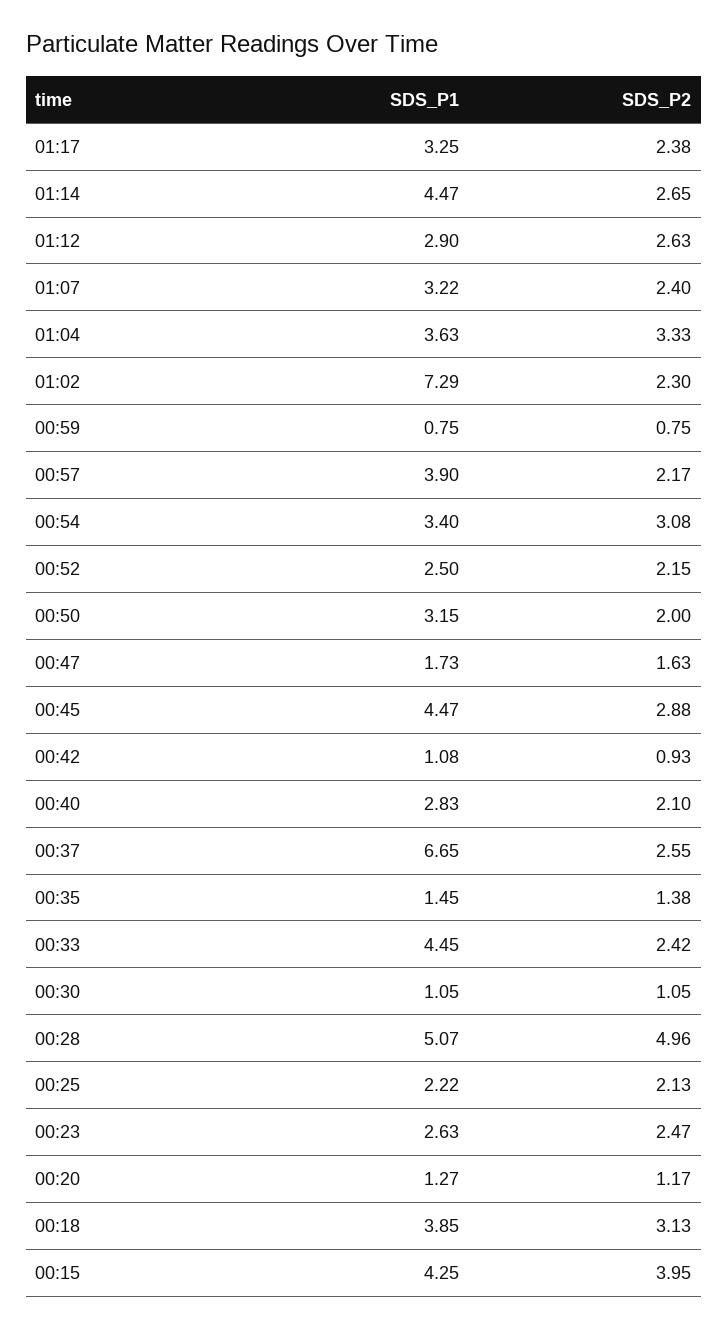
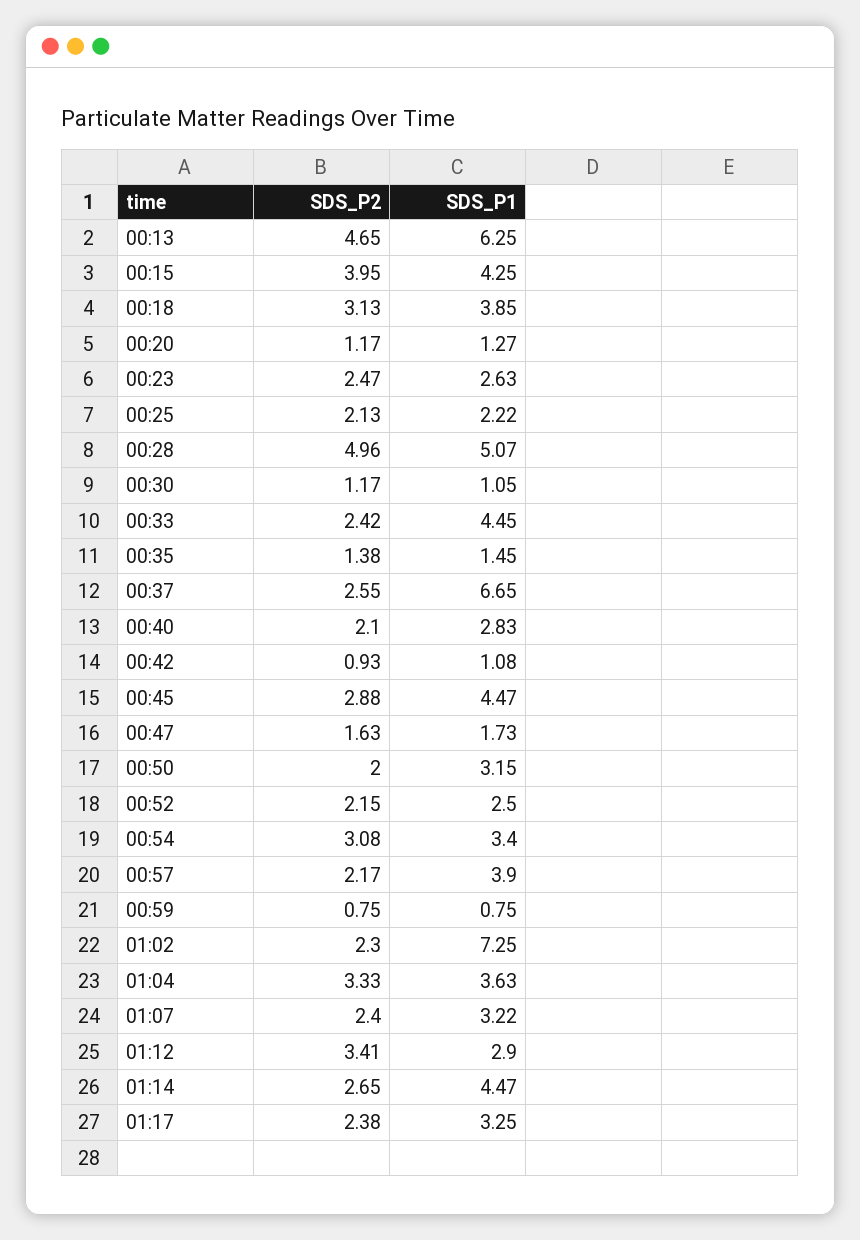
SDS_P2, 01:12: 2.63 -> 3.41
SDS_P1, 01:02: 7.29 -> 7.25
SDS_P2, 00:30: 1.05 -> 1.17
SDS_P2, 00:13: none -> 4.65
SDS_P1, 00:13: none -> 6.25

